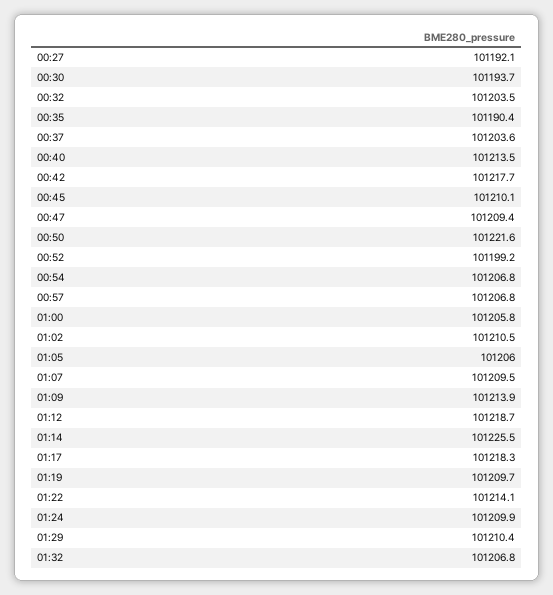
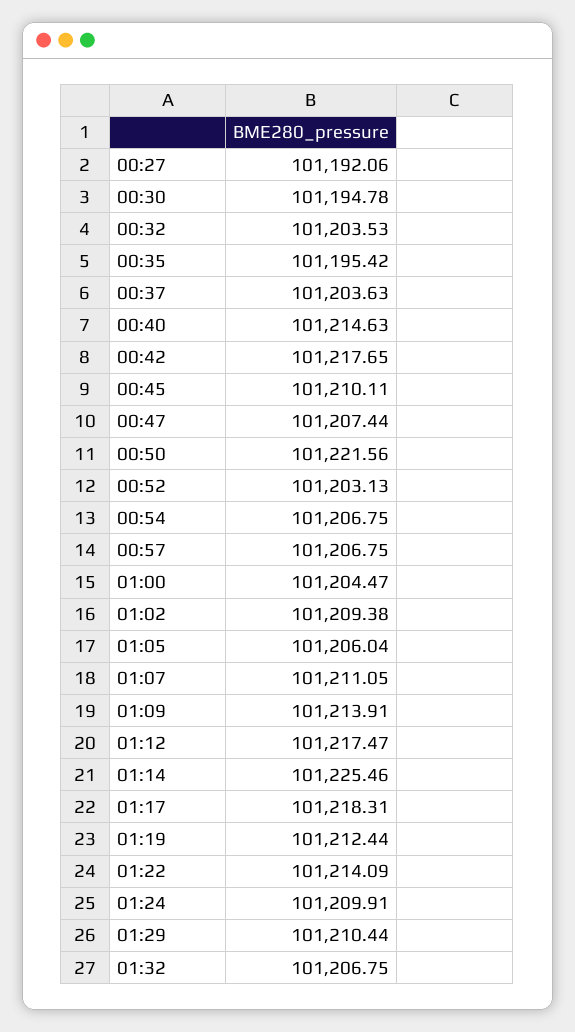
00:30: 101193.7 -> 101194.78
00:35: 101190.4 -> 101195.42
00:40: 101213.5 -> 101214.63
00:47: 101209.4 -> 101207.44
00:52: 101199.2 -> 101203.13
01:00: 101205.8 -> 101204.47
01:02: 101210.5 -> 101209.38
01:07: 101209.5 -> 101211.05
01:12: 101218.7 -> 101217.47
01:19: 101209.7 -> 101212.44

